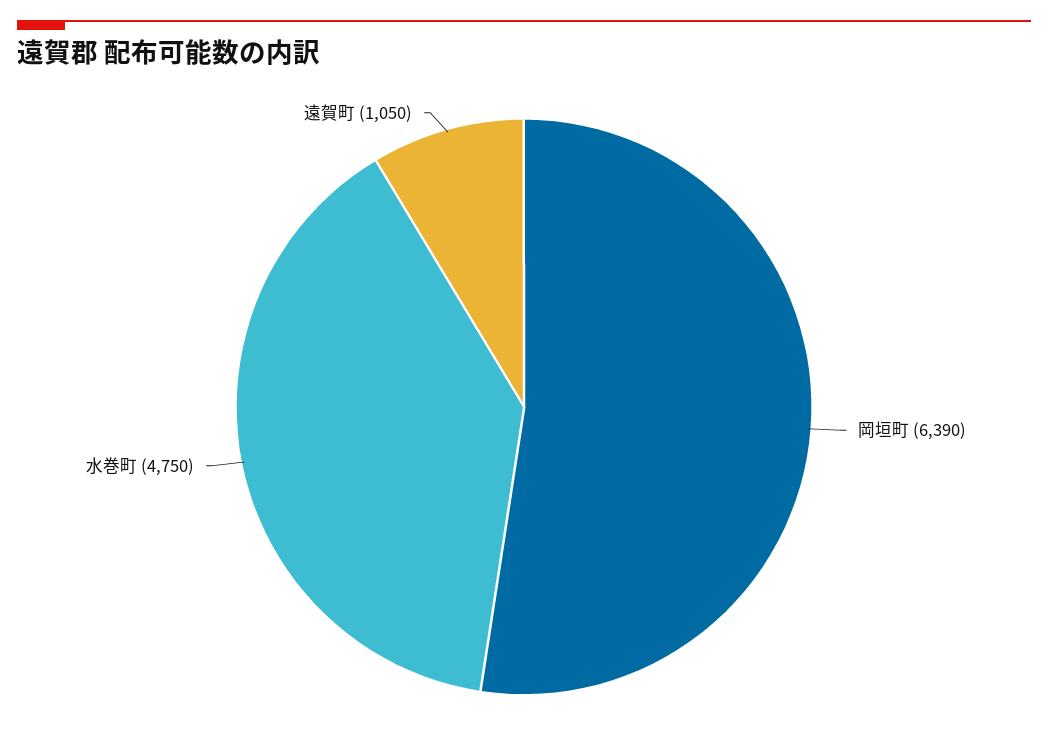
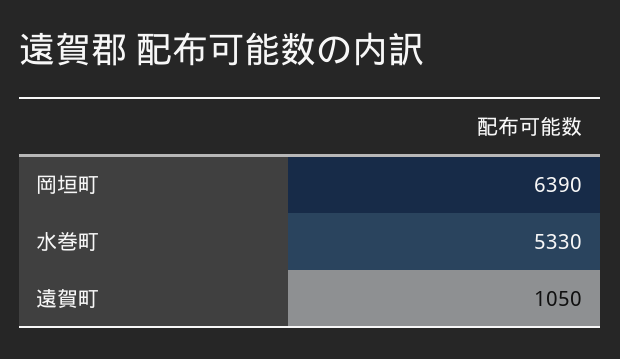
水巻町: 4750 -> 5330

